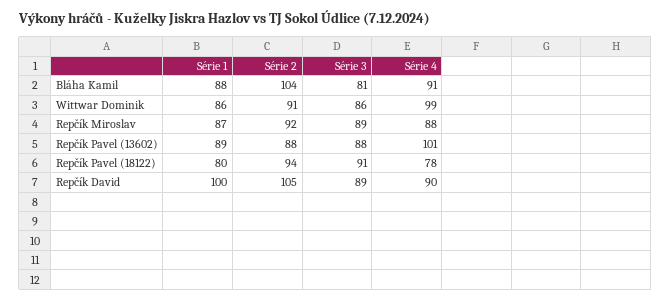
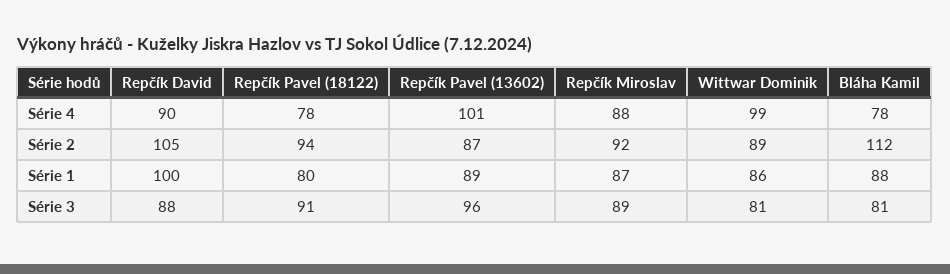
Série 2, Bláha Kamil: 104 -> 112
Série 4, Bláha Kamil: 91 -> 78
Série 2, Wittwar Dominik: 91 -> 89
Série 3, Wittwar Dominik: 86 -> 81
Série 2, Repčík Pavel (13602): 88 -> 87
Série 3, Repčík Pavel (13602): 88 -> 96
Série 3, Repčík David: 89 -> 88

